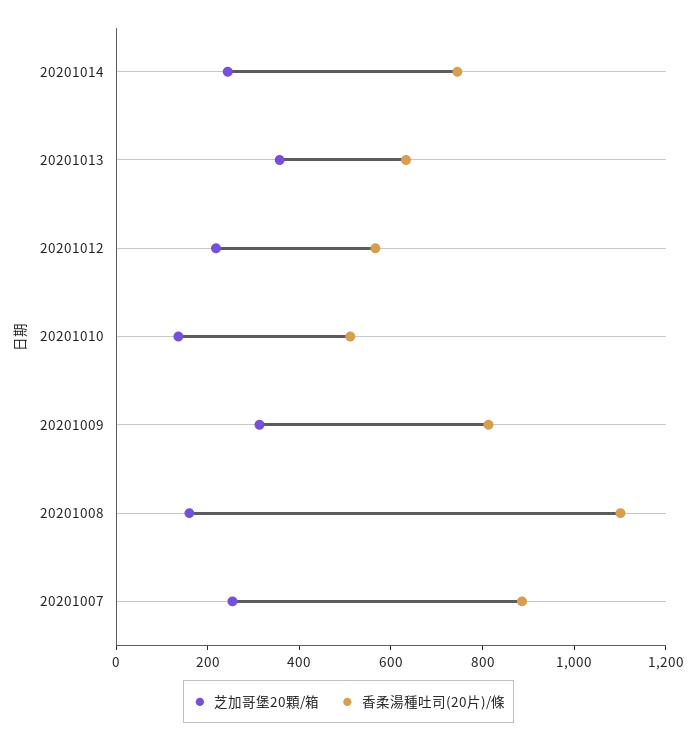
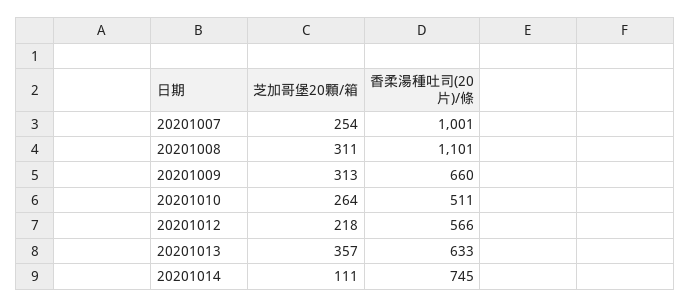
芝加哥堡20顆/箱, 20201014: 250 -> 111
芝加哥堡20顆/箱, 20201010: 150 -> 264
香柔湯種吐司(20片)/條, 20201009: 800 -> 660
芝加哥堡20顆/箱, 20201008: 150 -> 311
香柔湯種吐司(20片)/條, 20201007: 900 -> 1001

